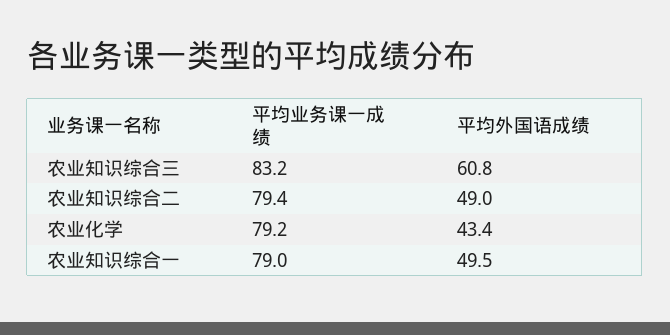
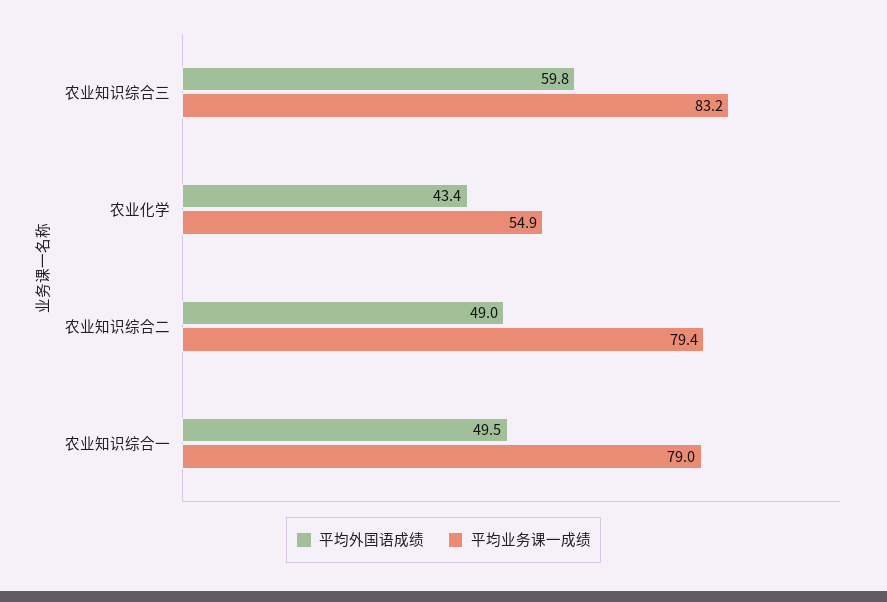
平均外国语成绩, 农业知识综合三: 60.8 -> 59.8
平均业务课一成绩, 农业化学: 79.2 -> 54.9

